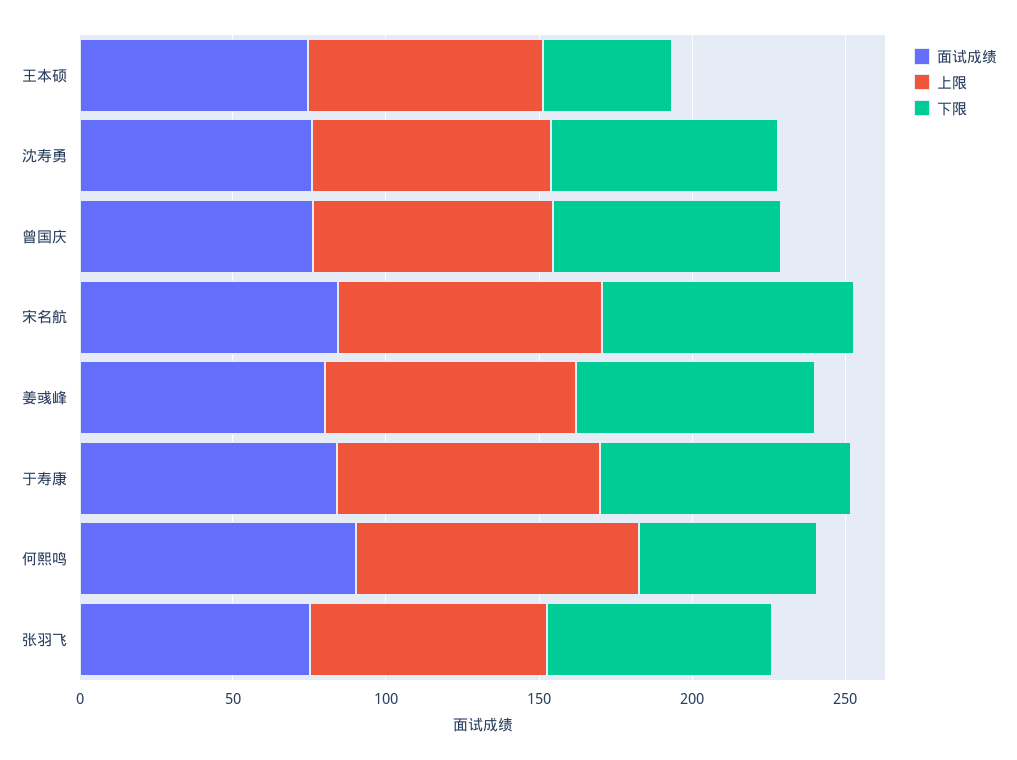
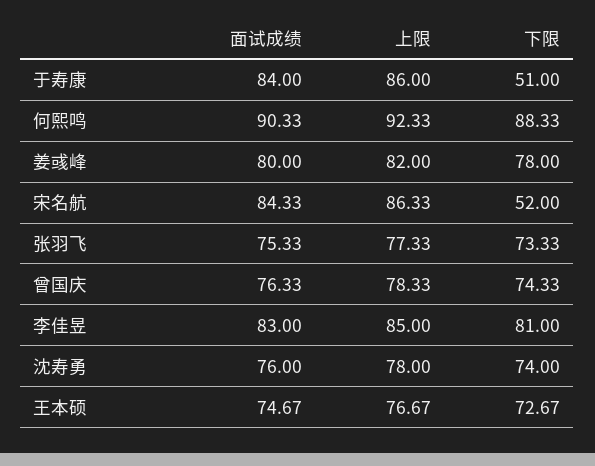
下限, 王本硕: 40 -> 72.67
下限, 宋名航: 80 -> 52
下限, 于寿康: 80 -> 51
下限, 何熙鸣: 60 -> 88.33
面试成绩, 李佳昱: none -> 83
上限, 李佳昱: none -> 85
下限, 李佳昱: none -> 81

